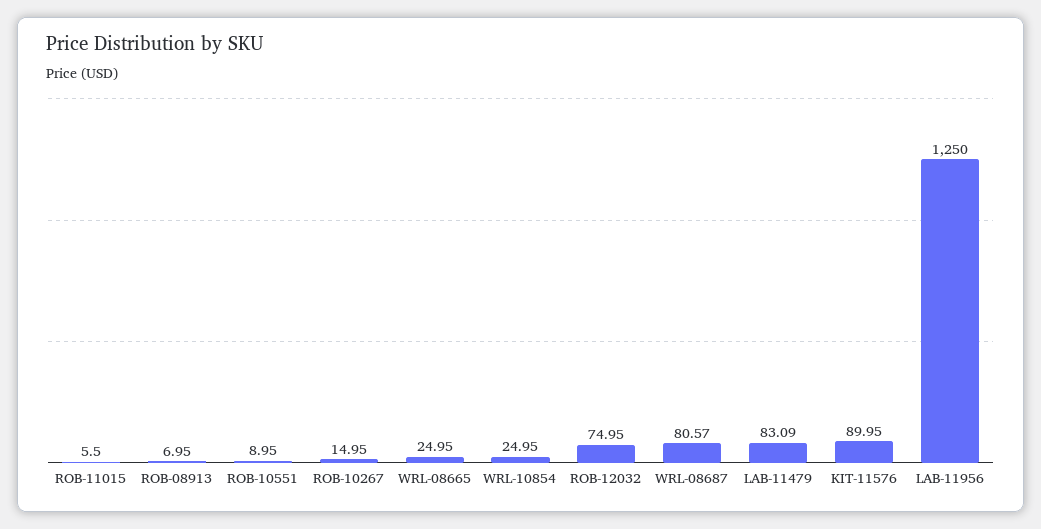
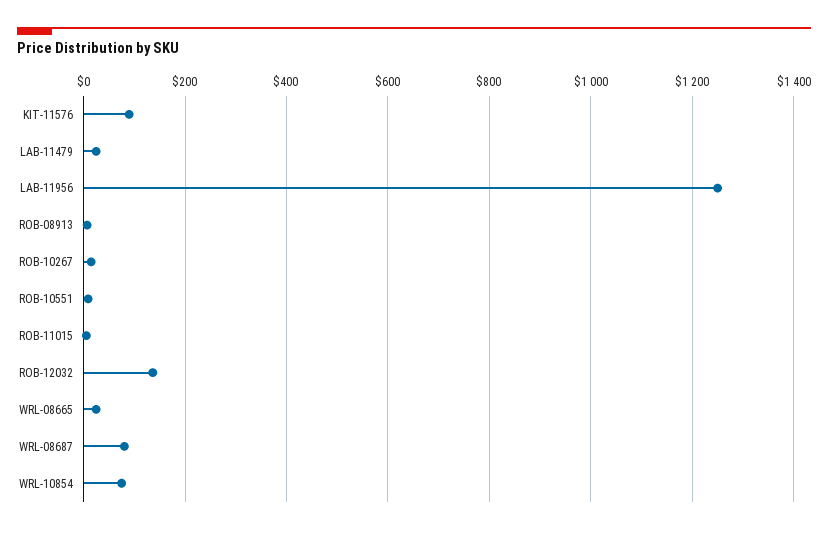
WRL-10854: 24.95 -> 80
ROB-12032: 74.95 -> 140
LAB-11479: 83.09 -> 20

